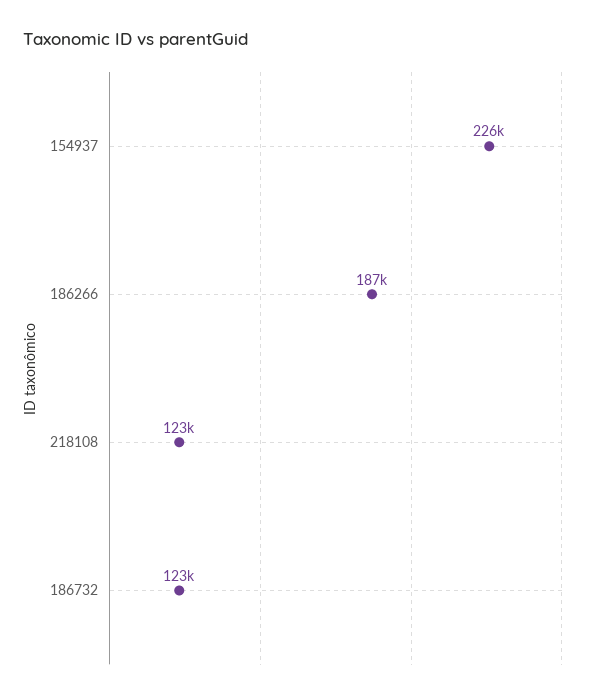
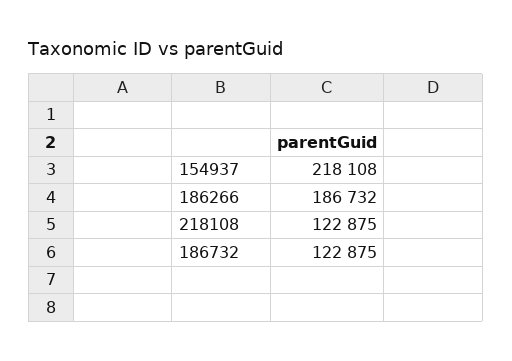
154937: 226000 -> 218108

